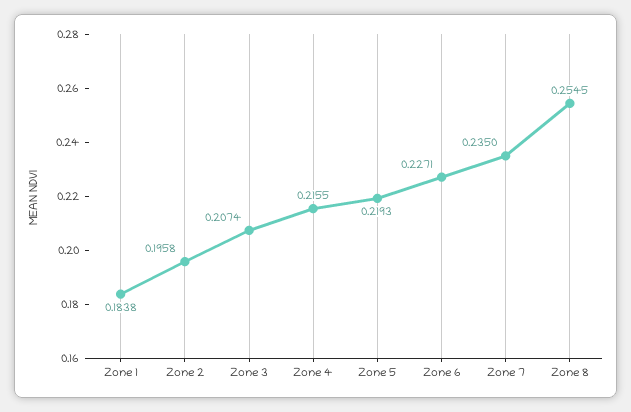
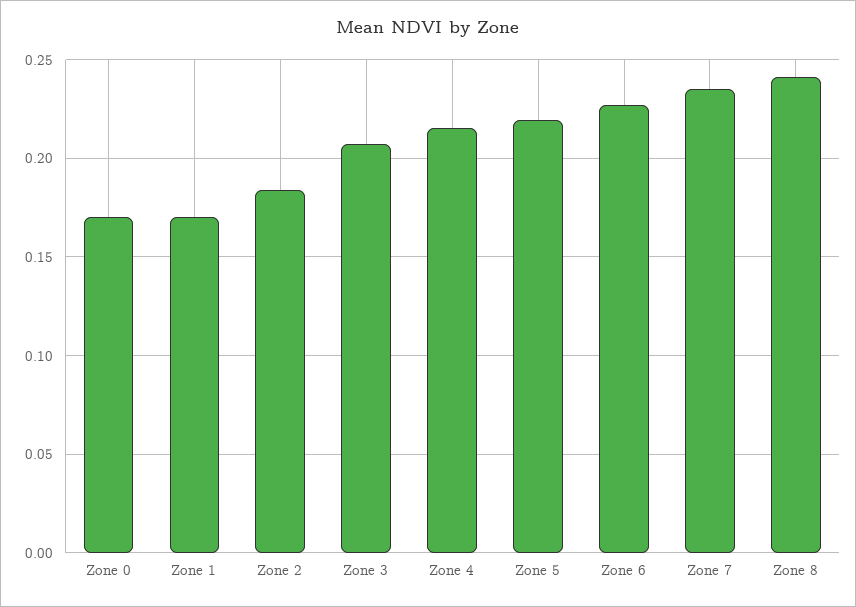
Zone 1: 0.1838 -> 0.17
Zone 2: 0.1958 -> 0.185
Zone 8: 0.2545 -> 0.24
Zone 0: none -> 0.17

